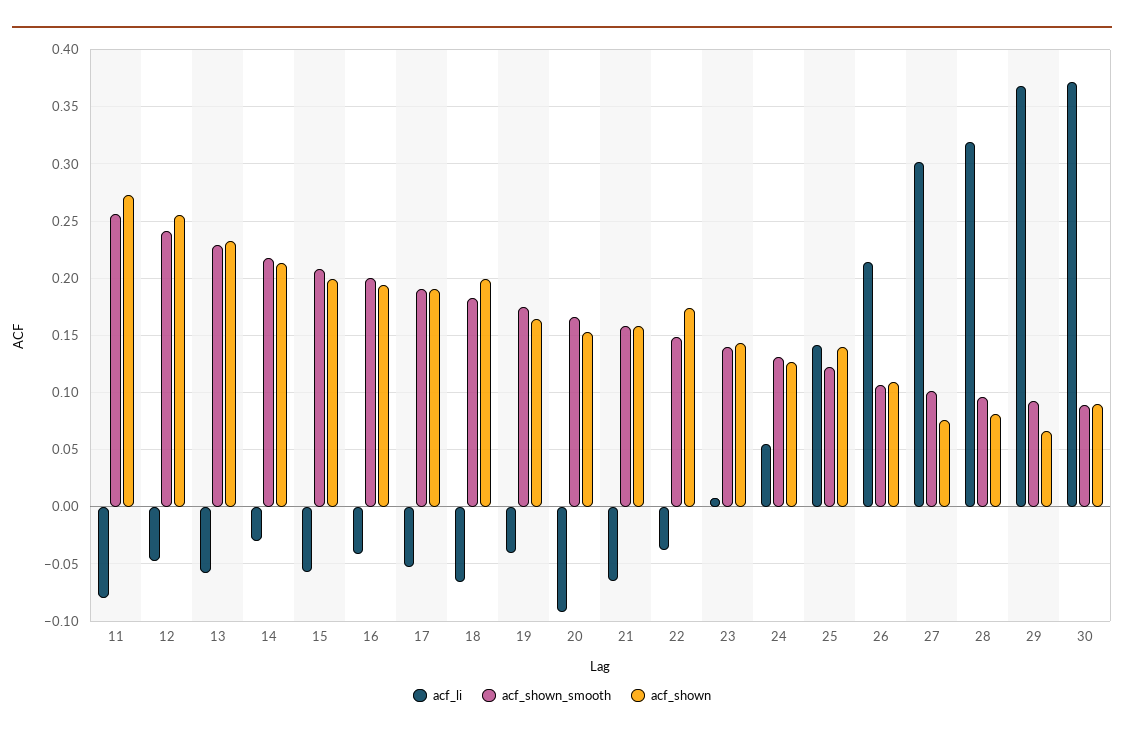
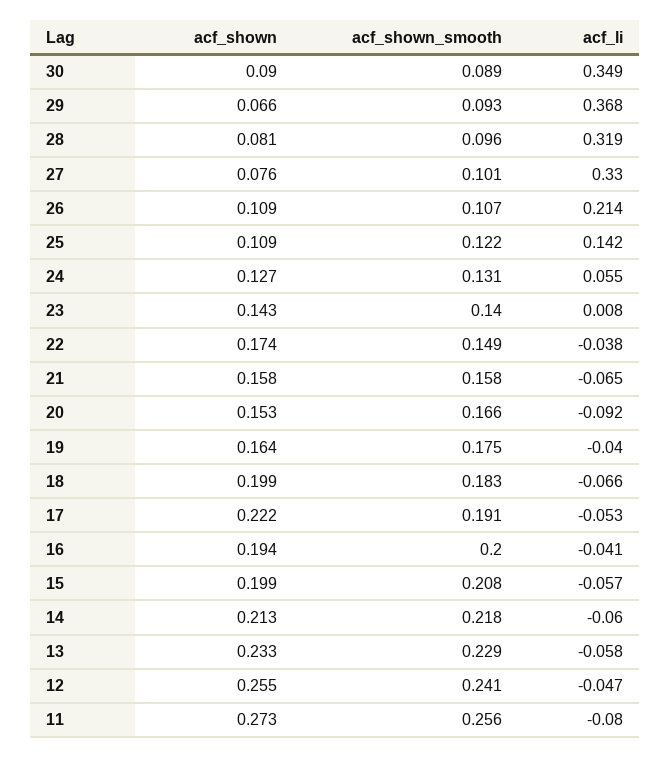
acf_li, 14: -0.03 -> -0.06
acf_shown, 17: 0.19 -> 0.222
acf_shown, 25: 0.14 -> 0.109
acf_li, 27: 0.3 -> 0.33
acf_li, 30: 0.37 -> 0.349

